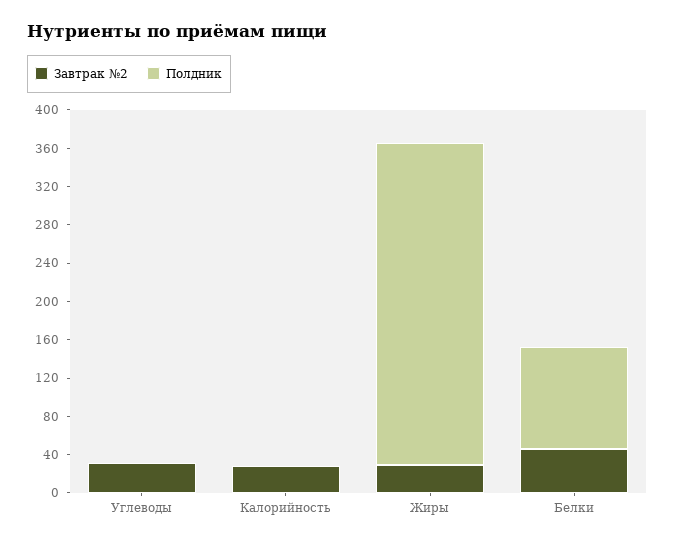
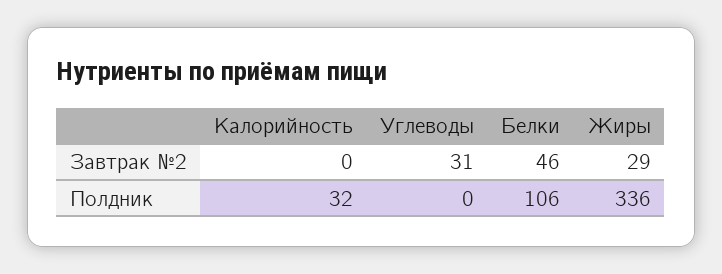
Завтрак №2, Калорийность: 30 -> 0
Полдник, Калорийность: 0 -> 32

